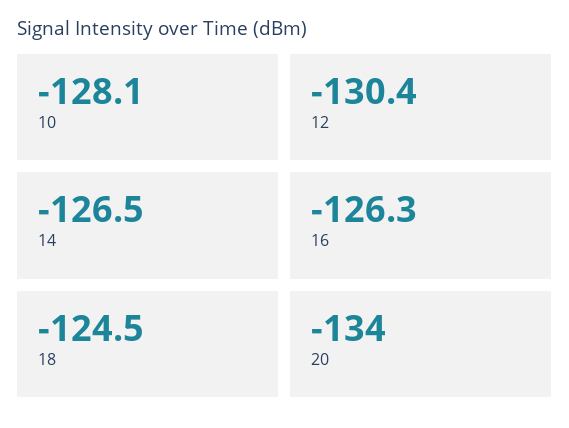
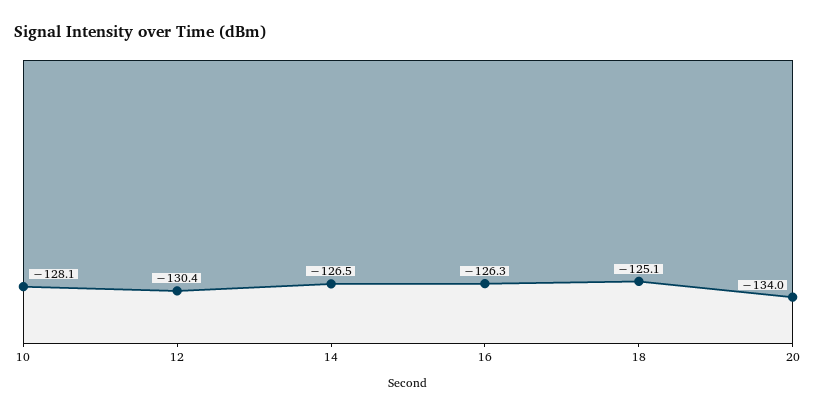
18: -124.5 -> -125.1

